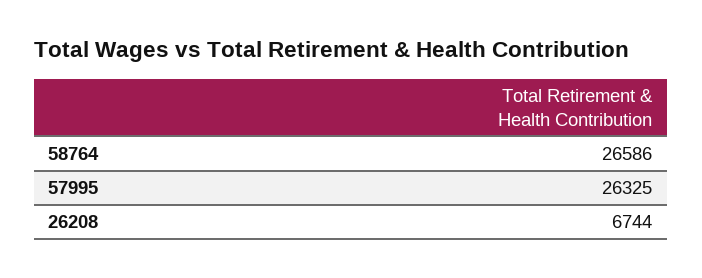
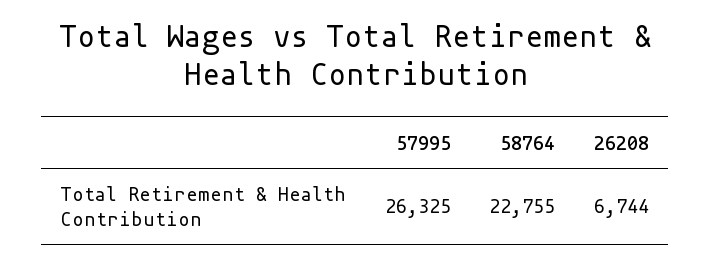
58764: 26586 -> 22755

